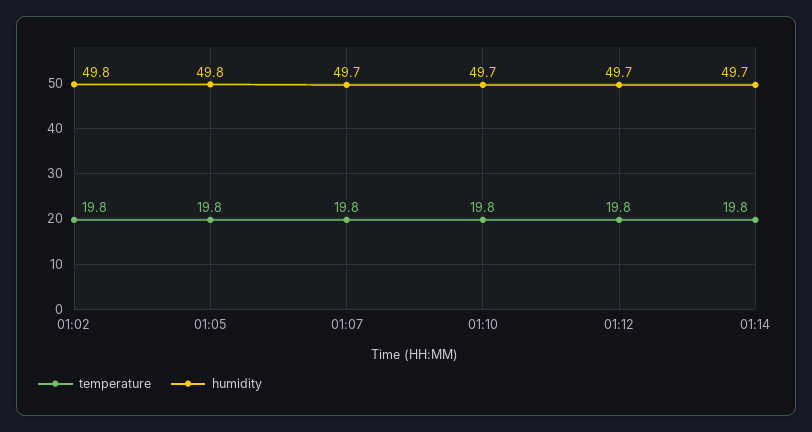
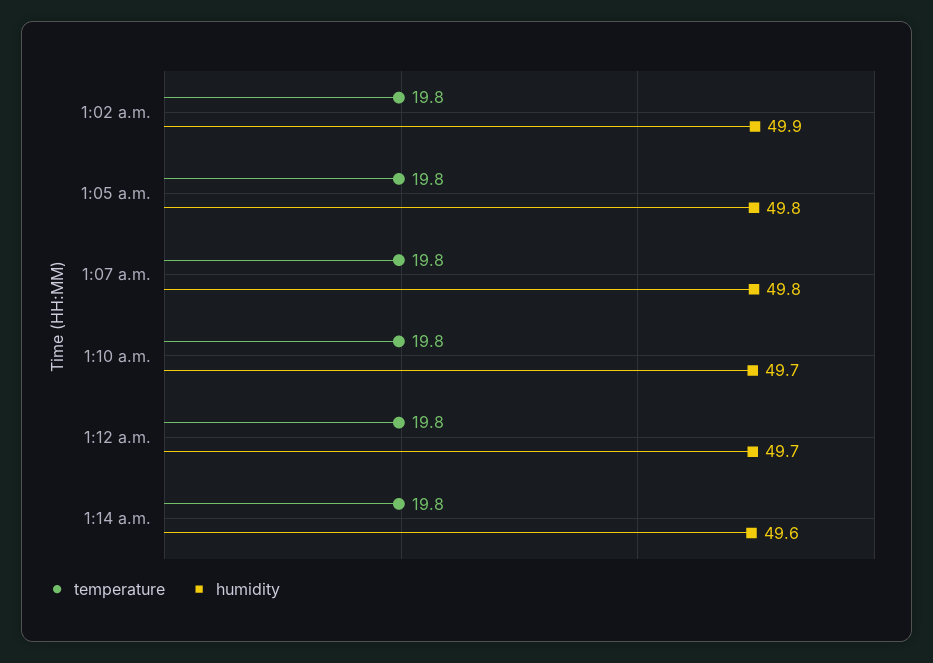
humidity, 01:02: 49.8 -> 49.9
humidity, 01:07: 49.7 -> 49.8
humidity, 01:14: 49.7 -> 49.6

